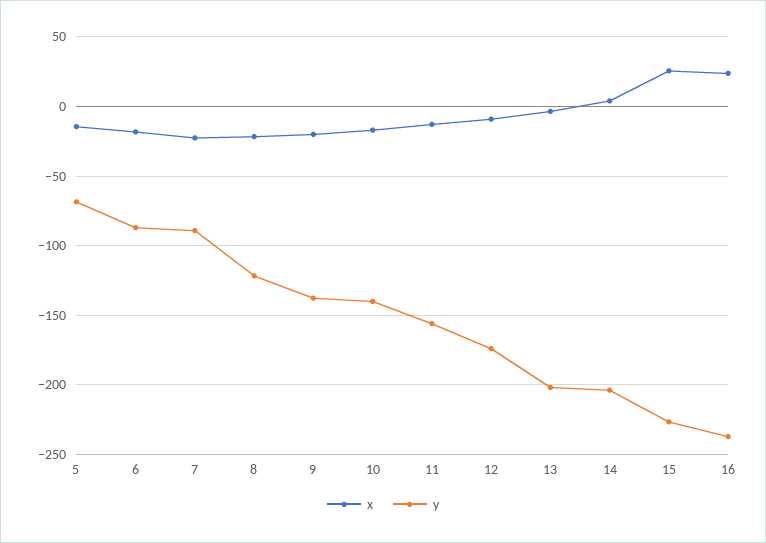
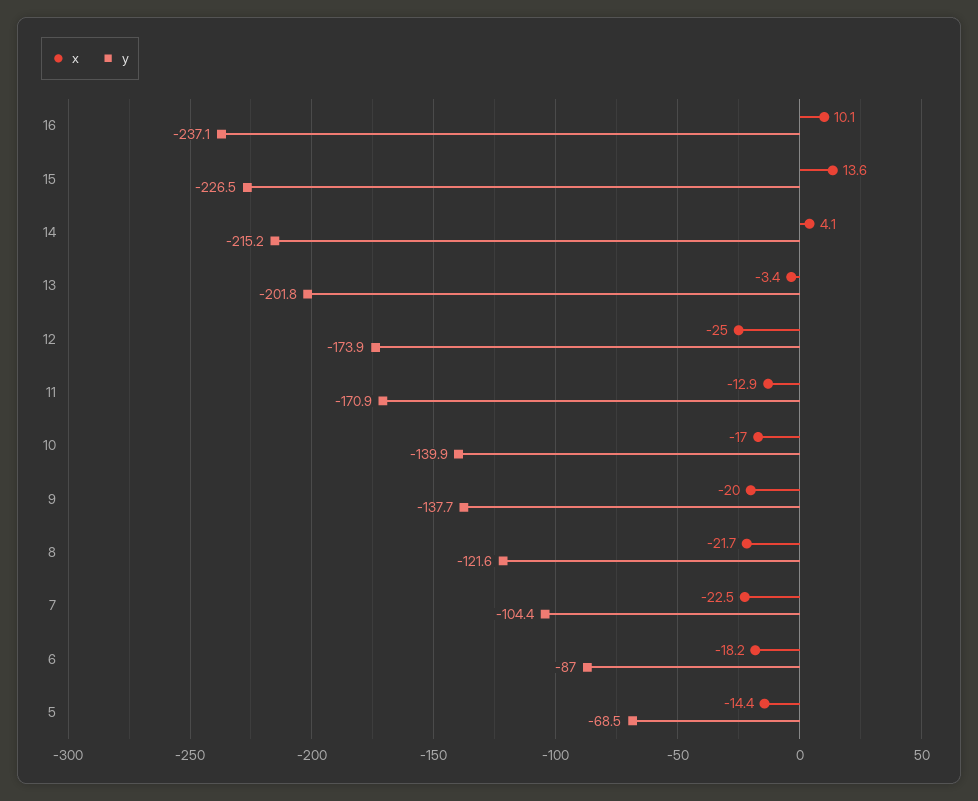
y, 7: -90 -> -104.4
y, 11: -155 -> -170.9
x, 12: -10 -> -25
y, 14: -205 -> -215.2
x, 15: 25 -> 13.6
x, 16: 25 -> 10.1

